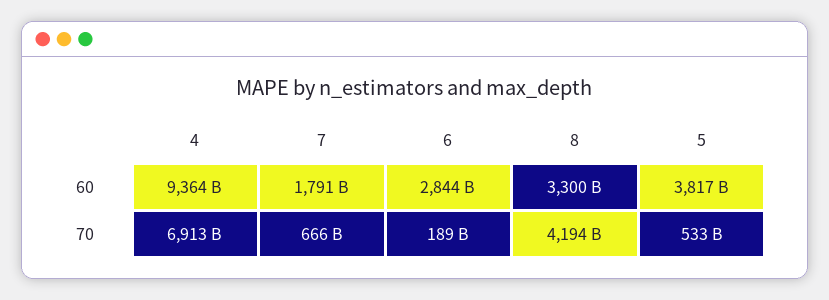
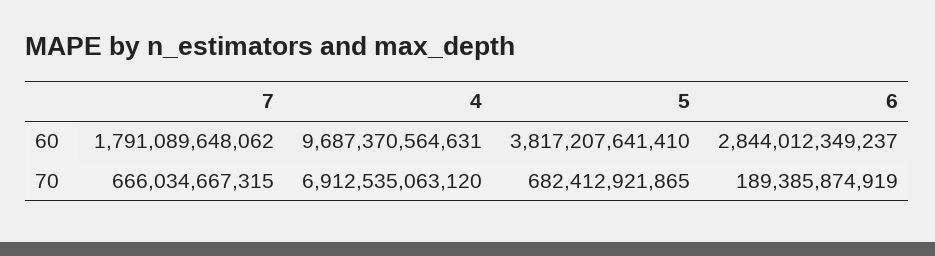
4, 60: 9364000000000 -> 9687370564631
8, 60: 3300000000000 -> none
8, 70: 4194000000000 -> none
5, 70: 533000000000 -> 682412921865

